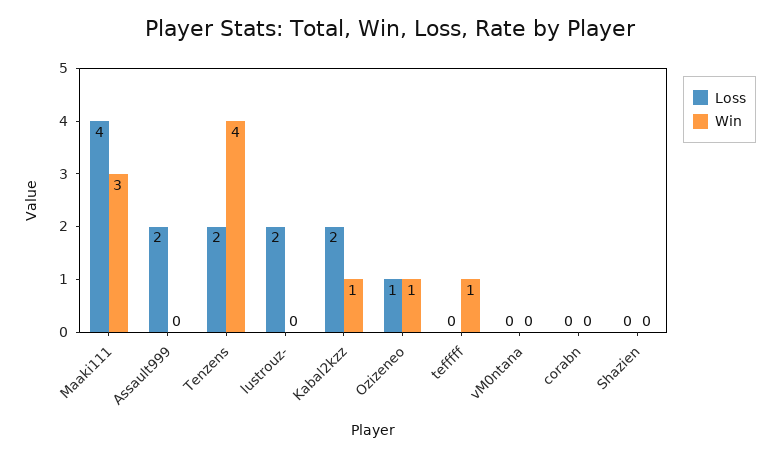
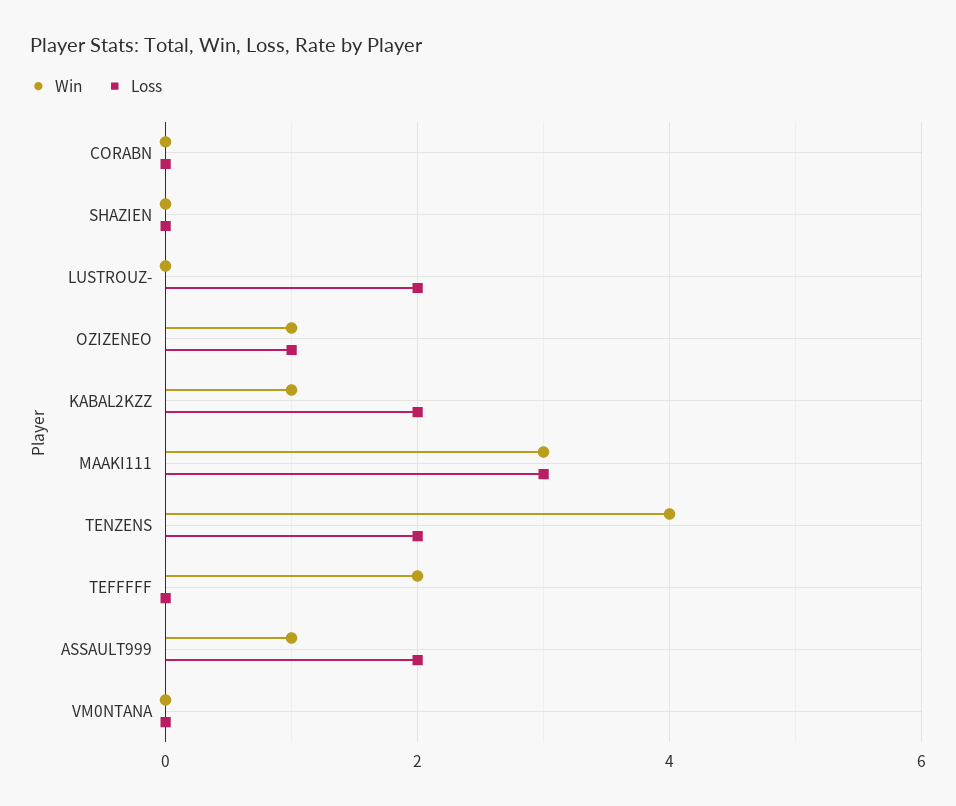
Loss, Maaki111: 4 -> 3
Win, Assault999: 0 -> 1
Win, tefffff: 1 -> 2

